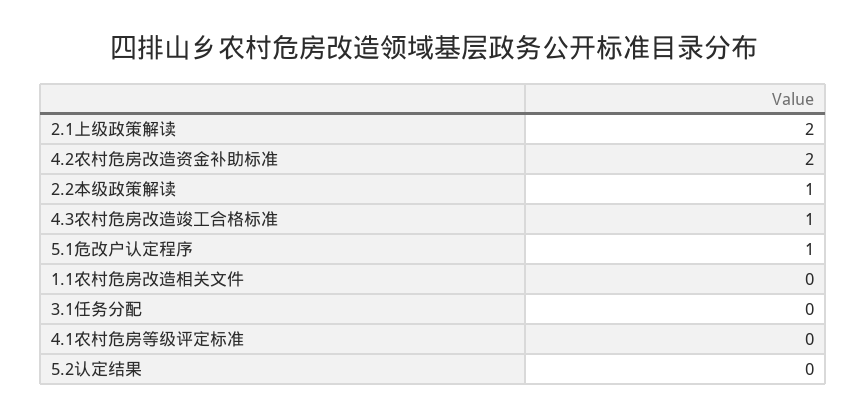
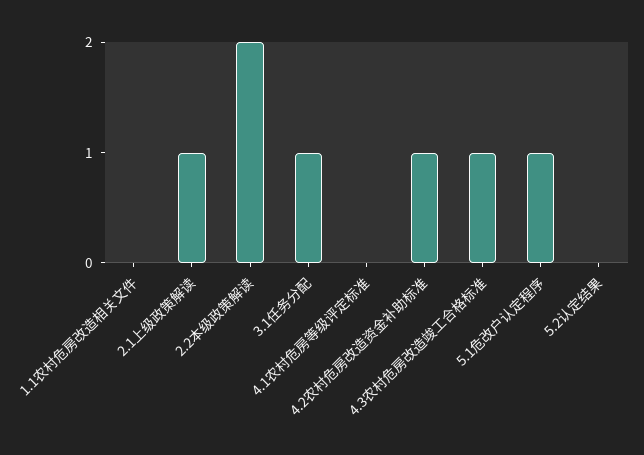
2.1上级政策解读: 2 -> 1
4.2农村危房改造资金补助标准: 2 -> 1
2.2本级政策解读: 1 -> 2
3.1任务分配: 0 -> 1

